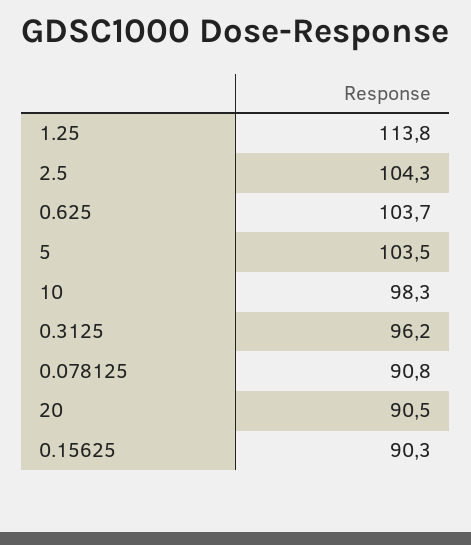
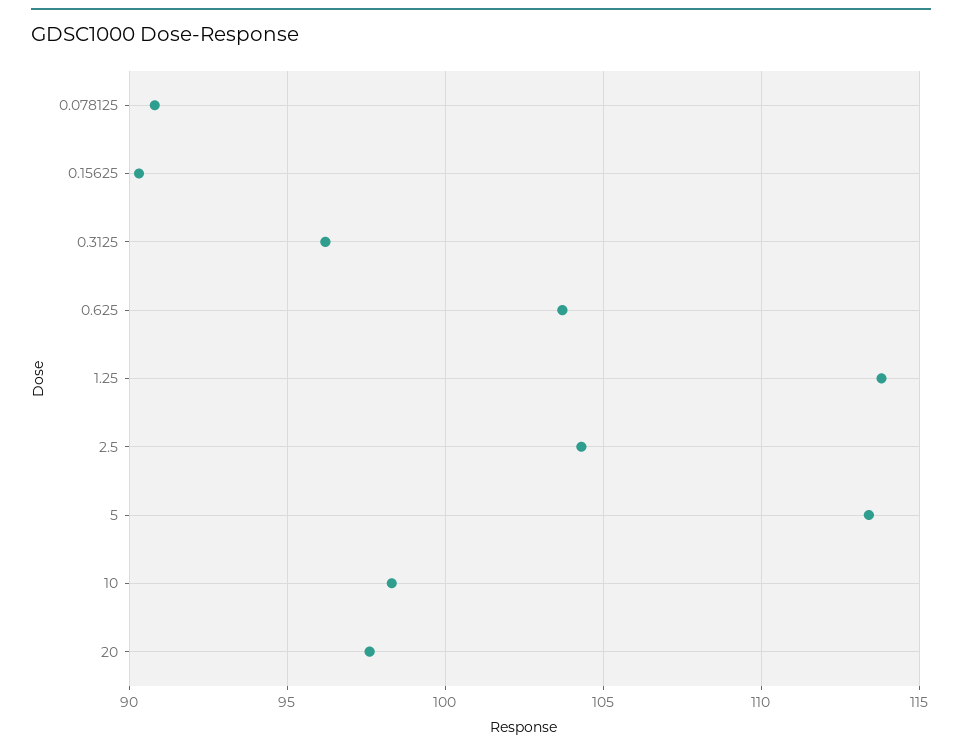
5: 103.5 -> 113.5
20: 90.5 -> 97.5

